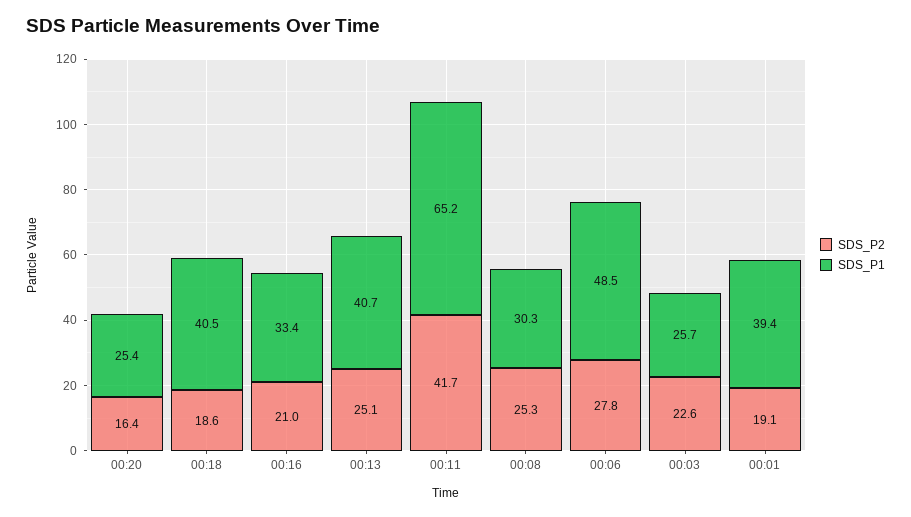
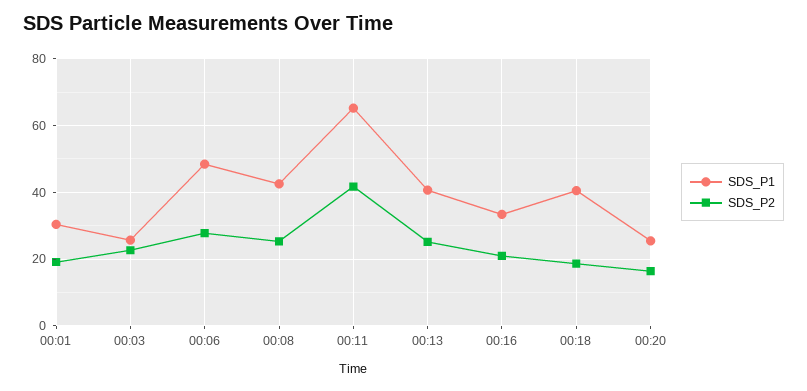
SDS_P1, 00:08: 30.3 -> 42
SDS_P1, 00:01: 39.4 -> 30

